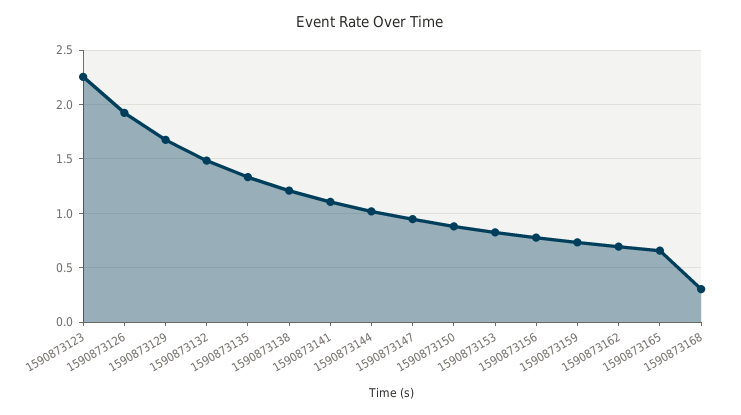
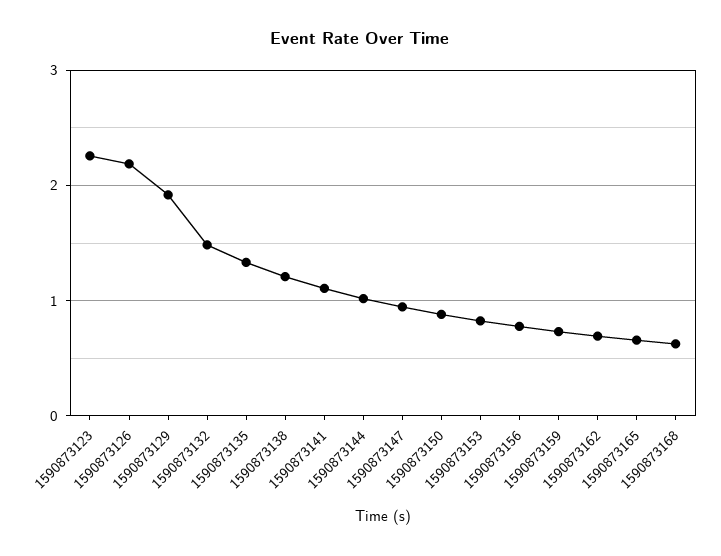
1590873126: 1.9 -> 2.2
1590873129: 1.7 -> 1.9
1590873168: 0.3 -> 0.6

